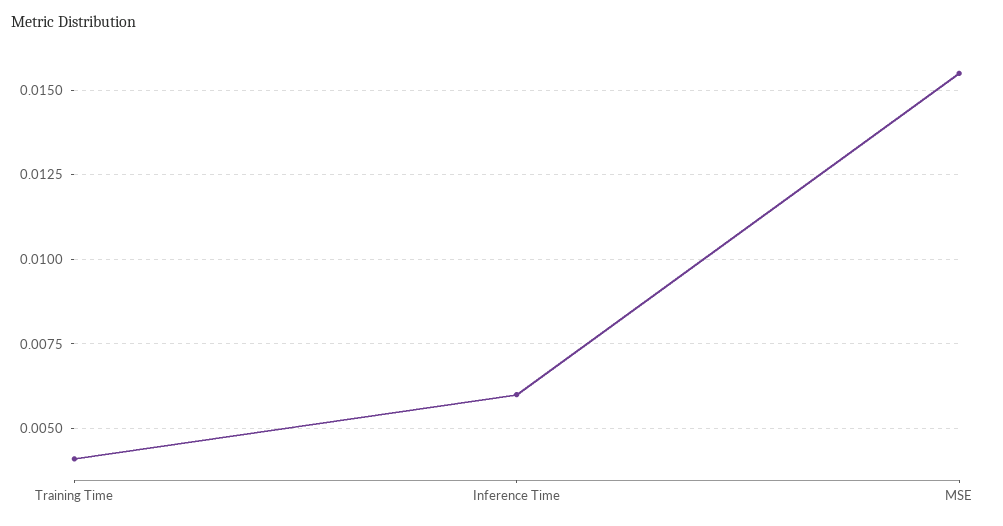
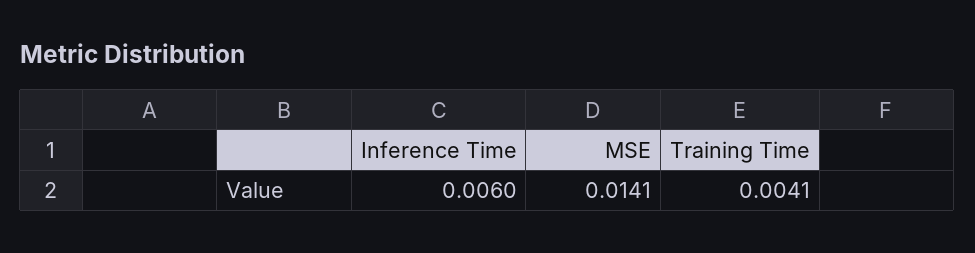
MSE: 0.0155 -> 0.0141

